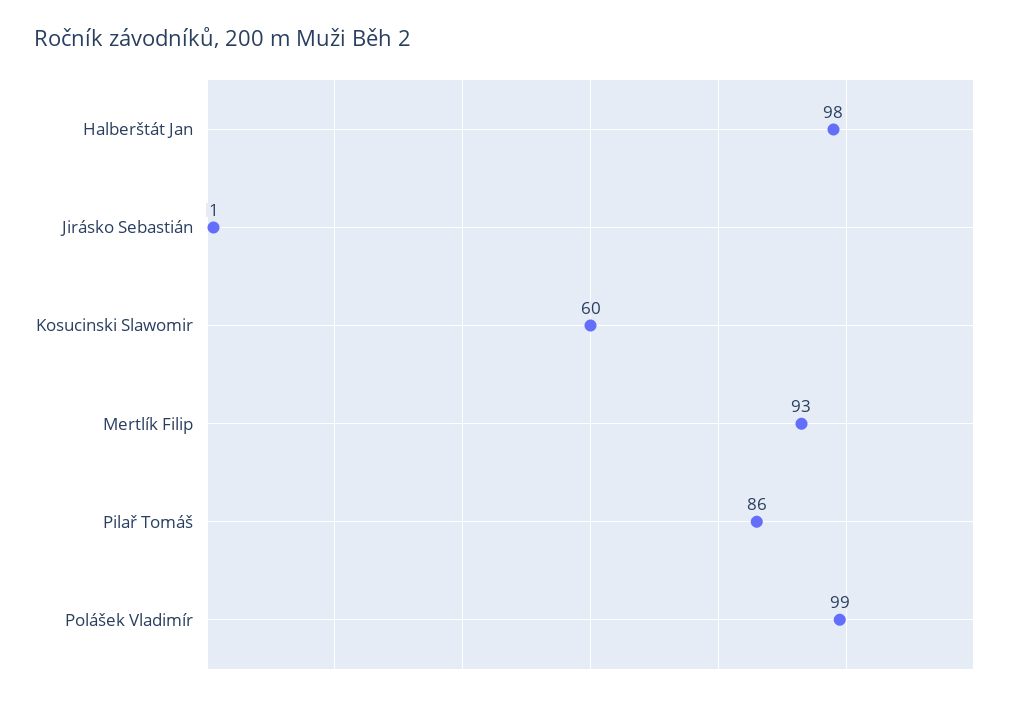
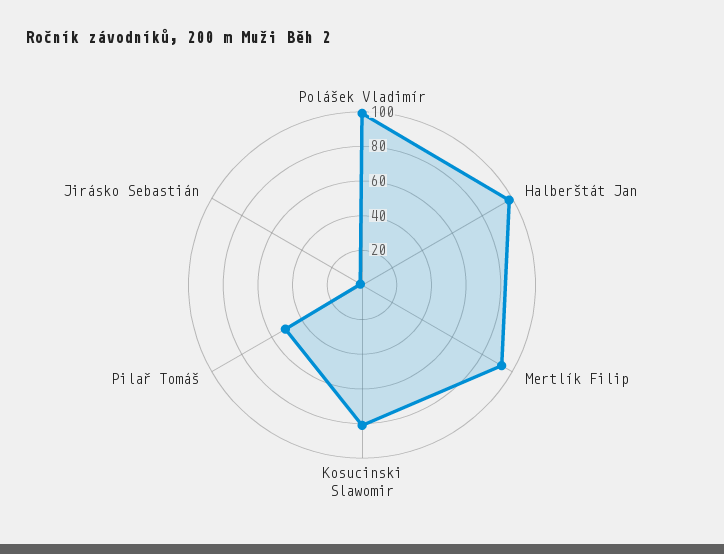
Kosucinski Slawomir: 60 -> 80
Pilař Tomáš: 86 -> 50

